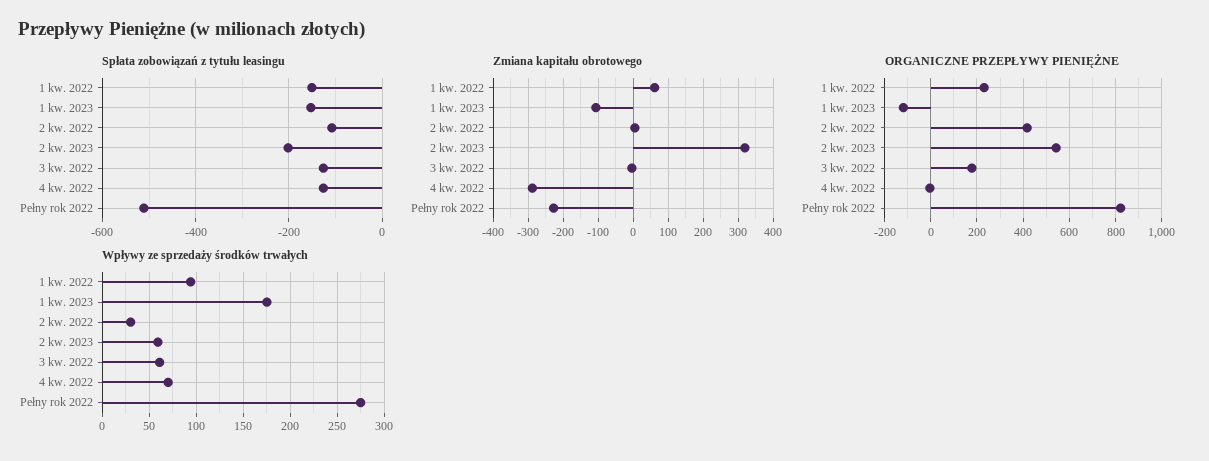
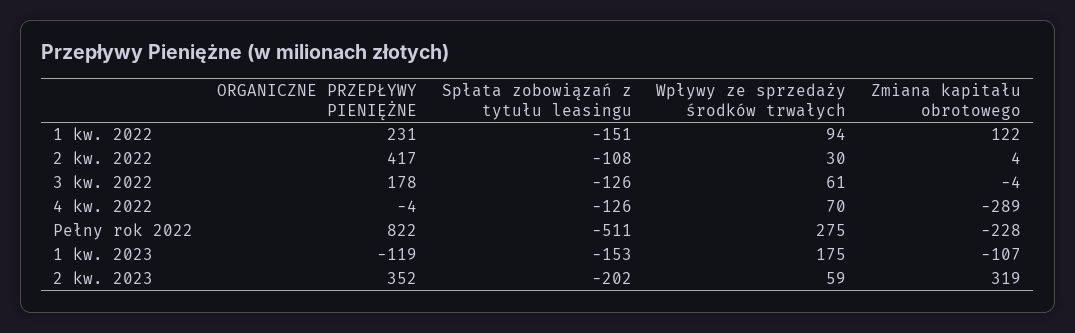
Zmiana kapitału obrotowego, 1 kw. 2022: 60 -> 122
ORGANICZNE PRZEPŁYWY PIENIĘŻNE, 2 kw. 2023: 550 -> 352

